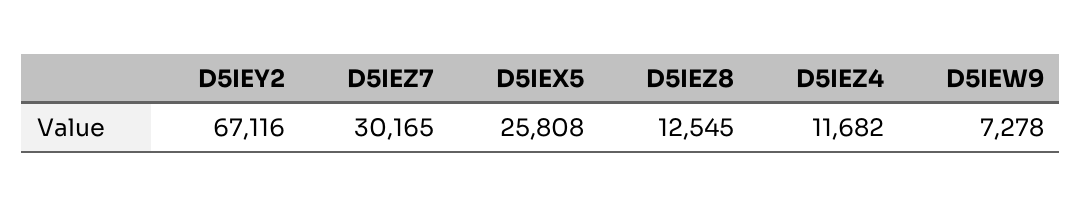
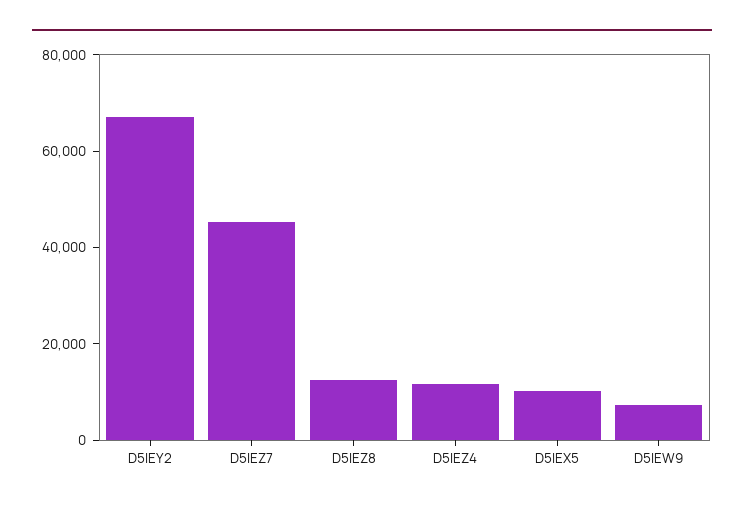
D5IEZ7: 30165 -> 45000
D5IEX5: 25808 -> 10000

